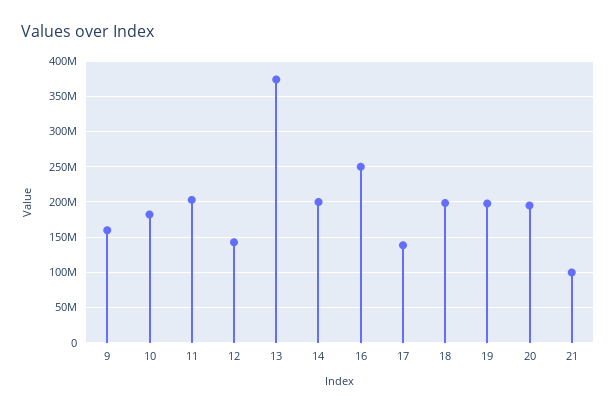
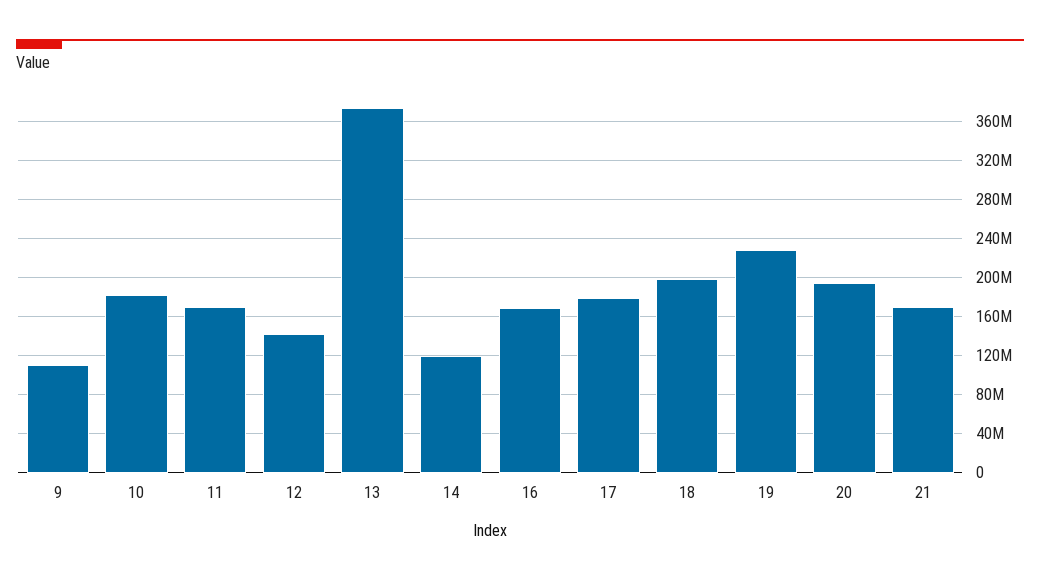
9: 160000000 -> 110000000
11: 200000000 -> 170000000
14: 200000000 -> 120000000
16: 250000000 -> 170000000
17: 140000000 -> 180000000
19: 200000000 -> 230000000
21: 100000000 -> 170000000

